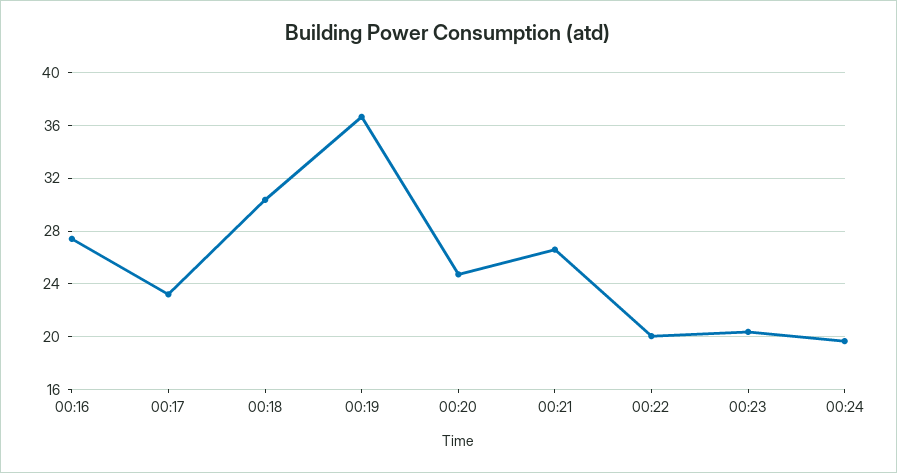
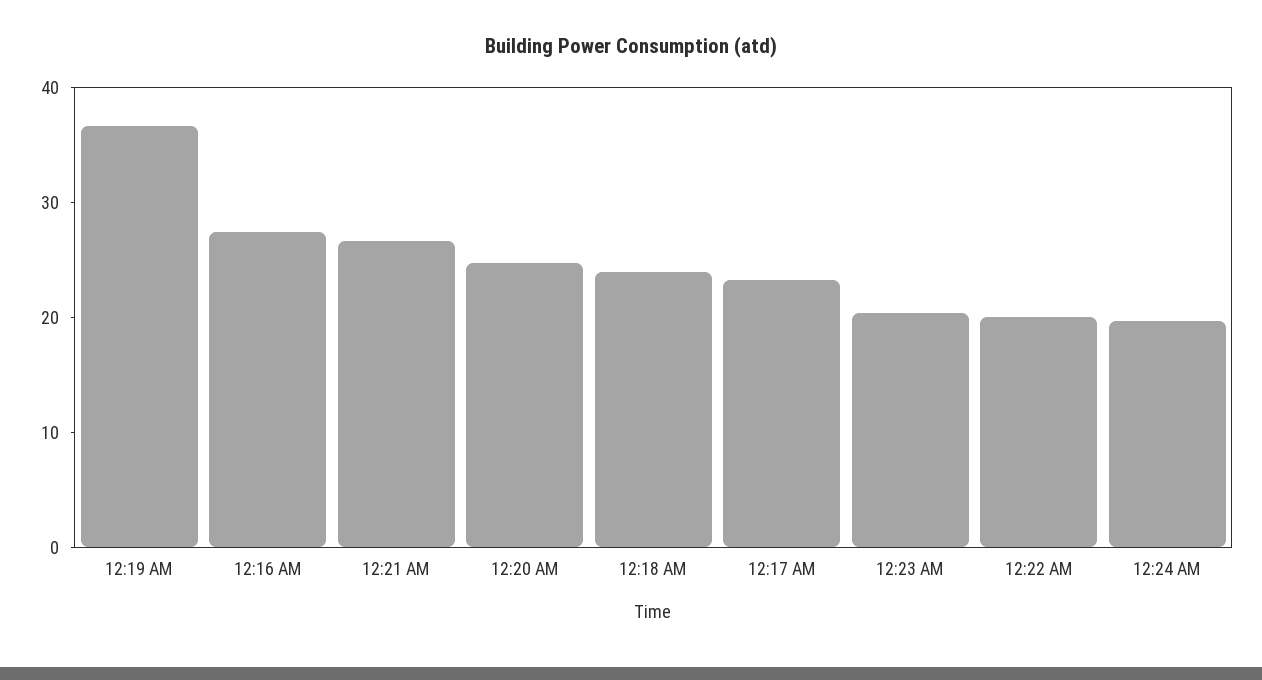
00:18: 30.5 -> 24

